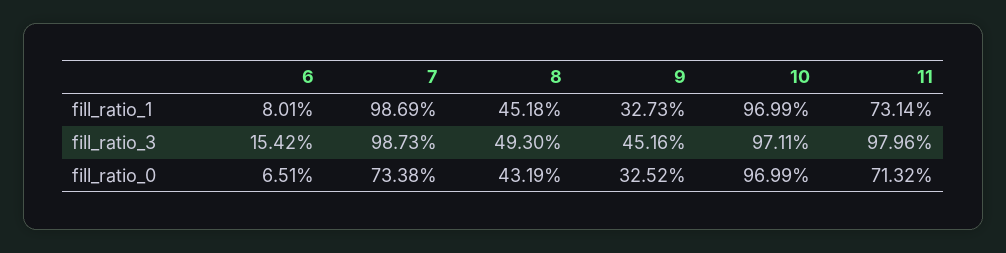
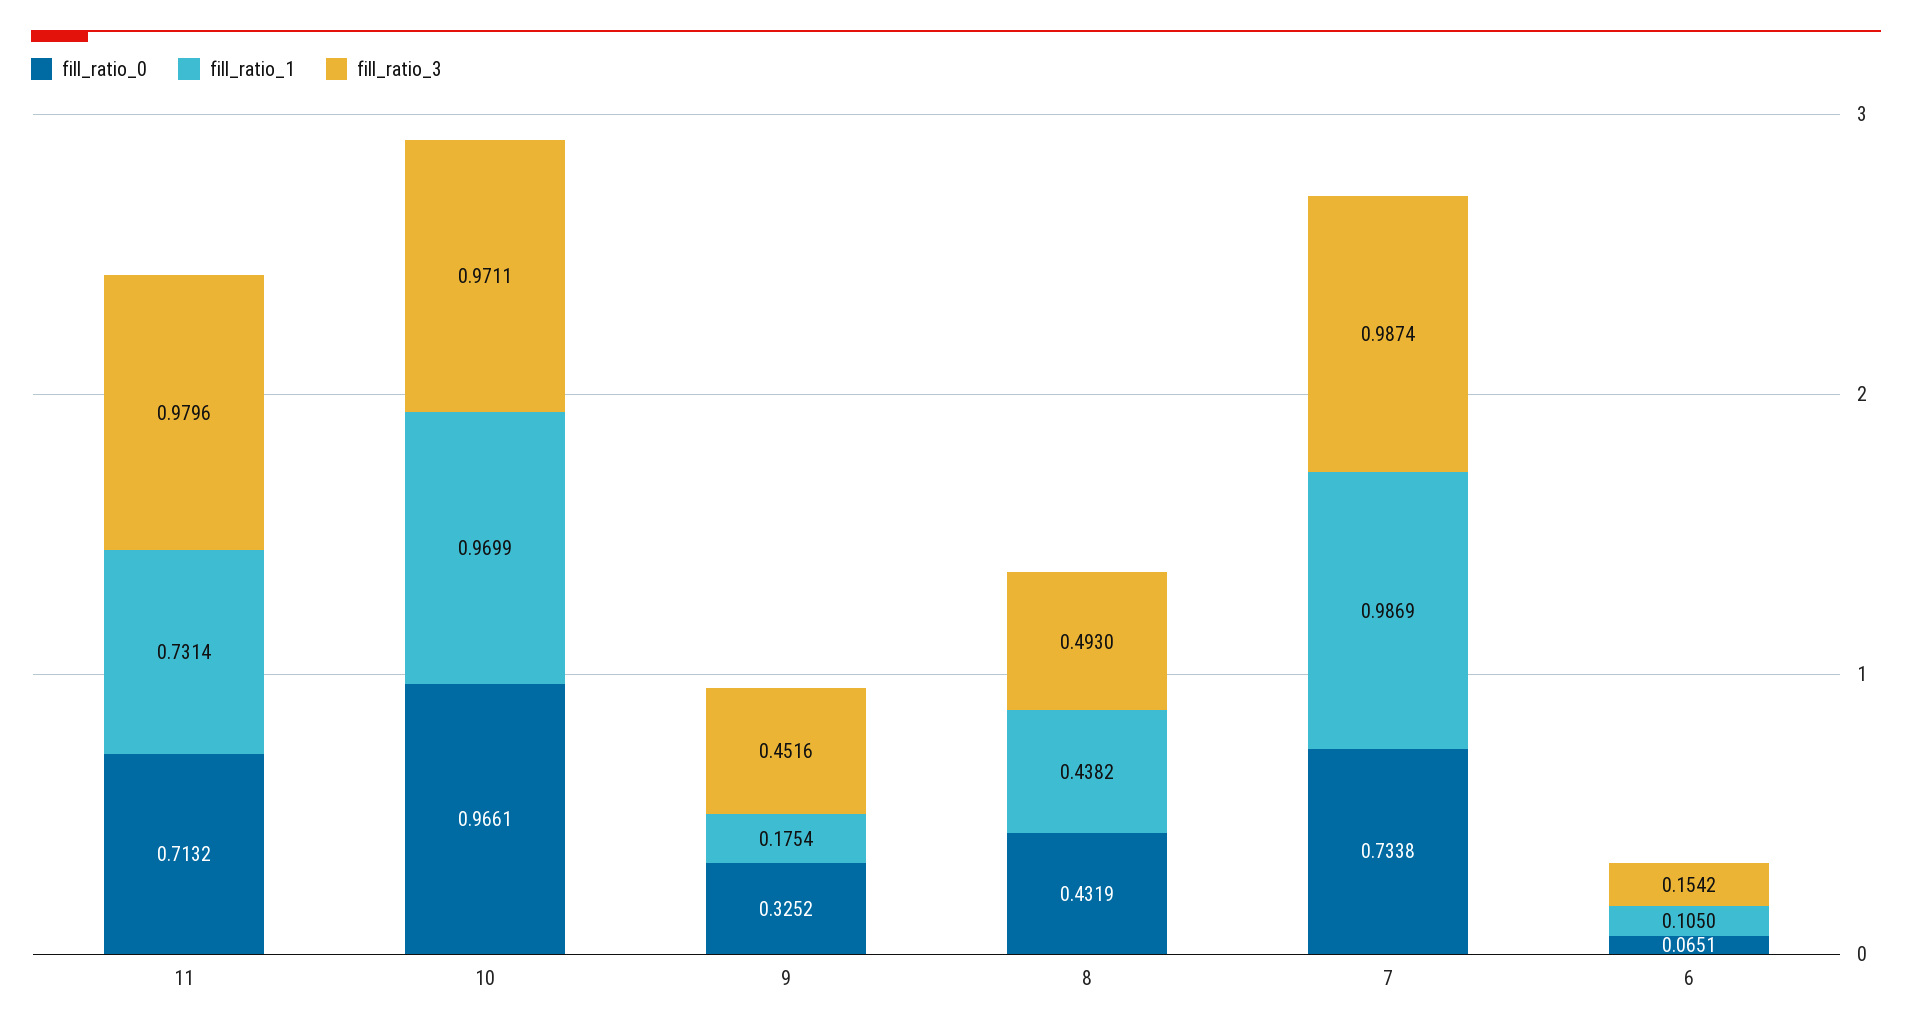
fill_ratio_1, 6: 0.0801 -> 0.105
fill_ratio_1, 8: 0.4518 -> 0.4382
fill_ratio_1, 9: 0.3273 -> 0.1754
fill_ratio_3, 7: 0.9873 -> 0.9874
fill_ratio_0, 10: 0.9699 -> 0.9661

